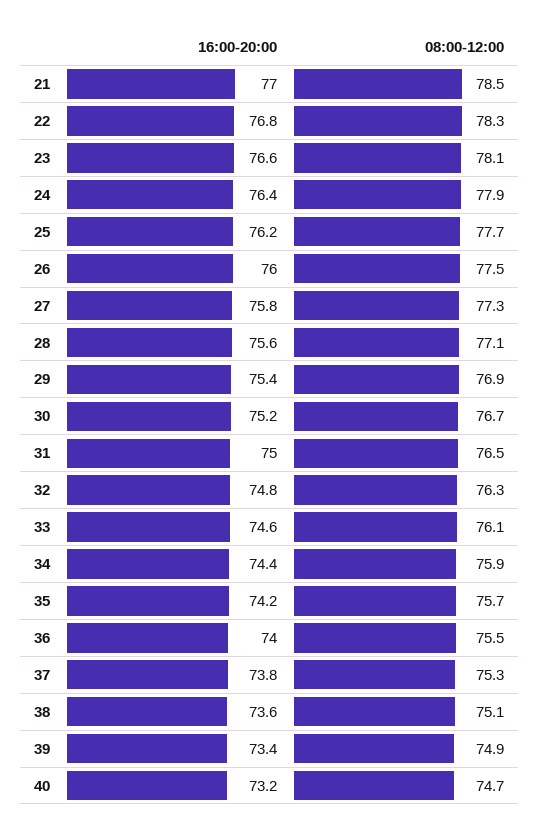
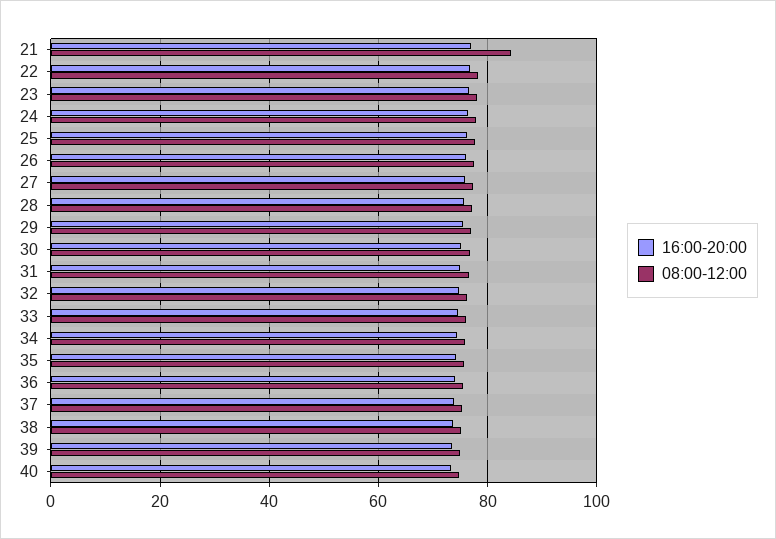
08:00-12:00, 21: 78.5 -> 84

